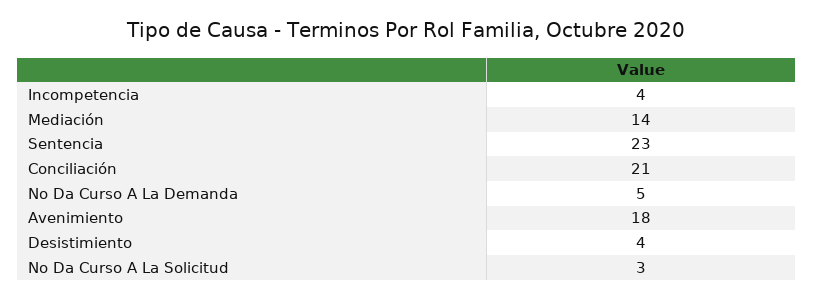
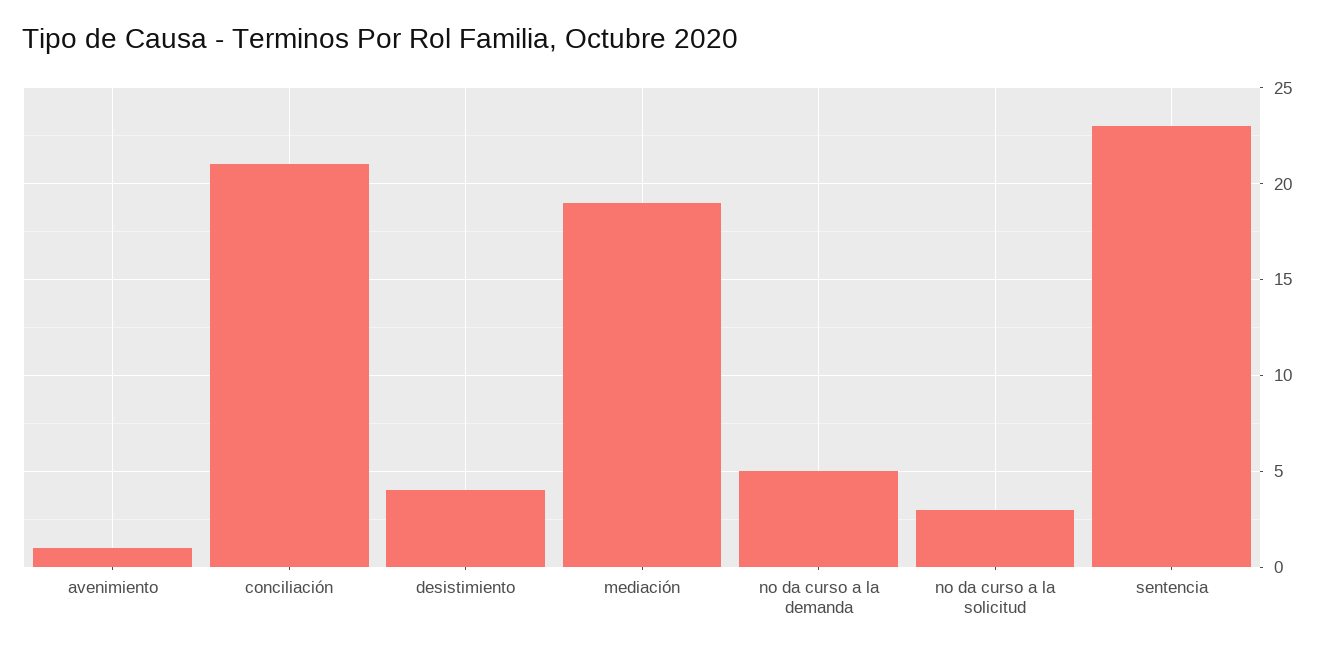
Incompetencia: 4 -> none
Mediación: 14 -> 19
Avenimiento: 18 -> 1

